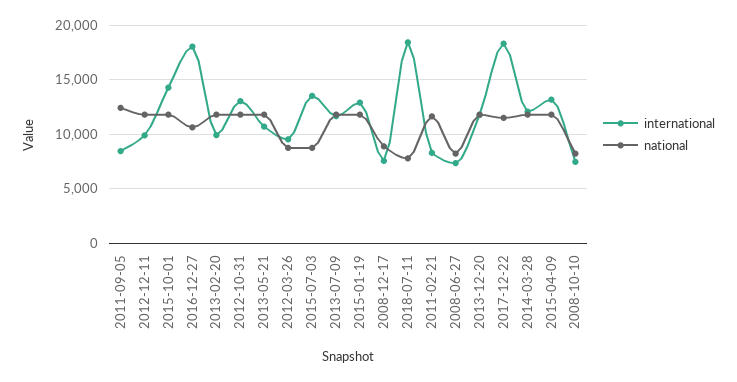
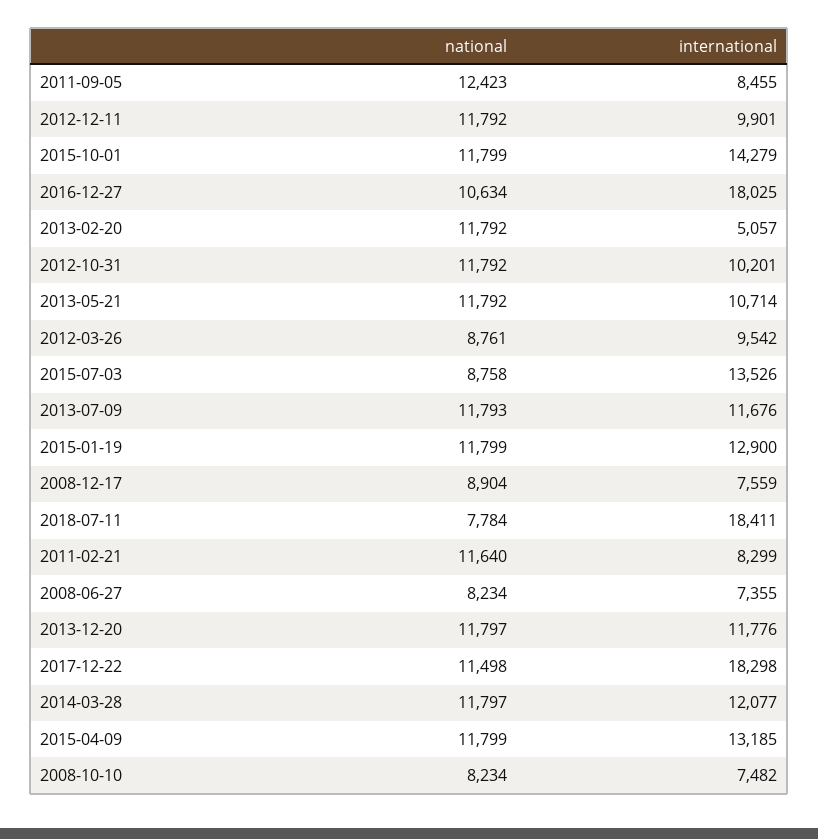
international, 2013-02-20: 10000 -> 5057
international, 2012-10-31: 13000 -> 10201

